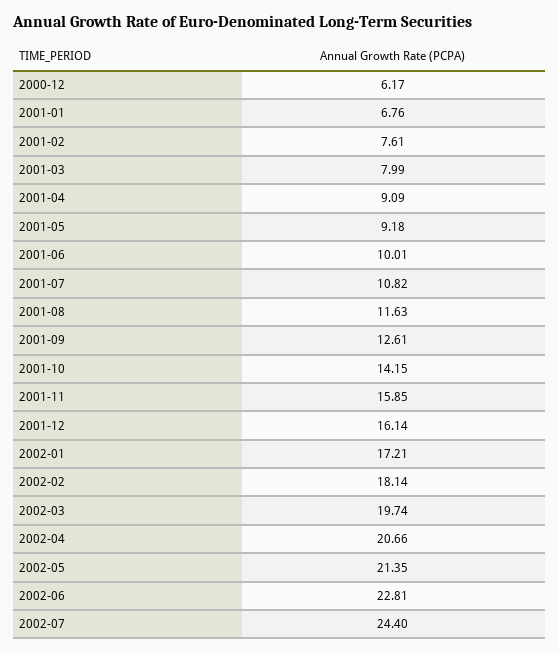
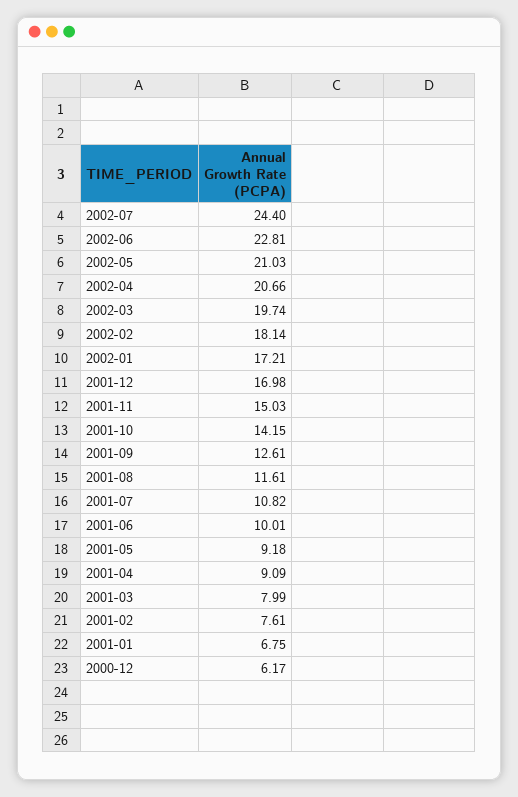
2001-01: 6.76 -> 6.75
2001-08: 11.63 -> 11.61
2001-11: 15.85 -> 15.03
2001-12: 16.14 -> 16.98
2002-05: 21.35 -> 21.03

